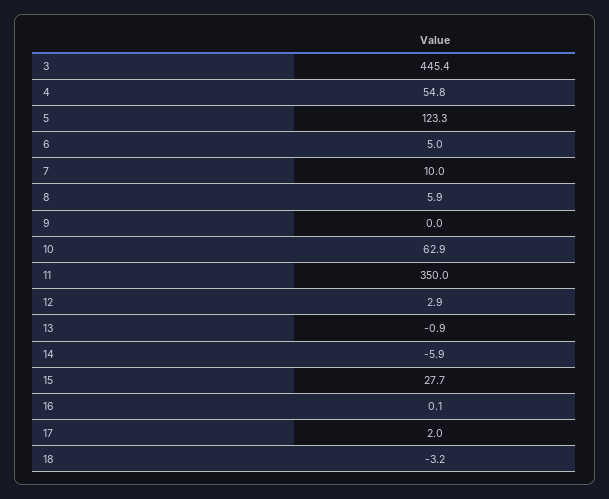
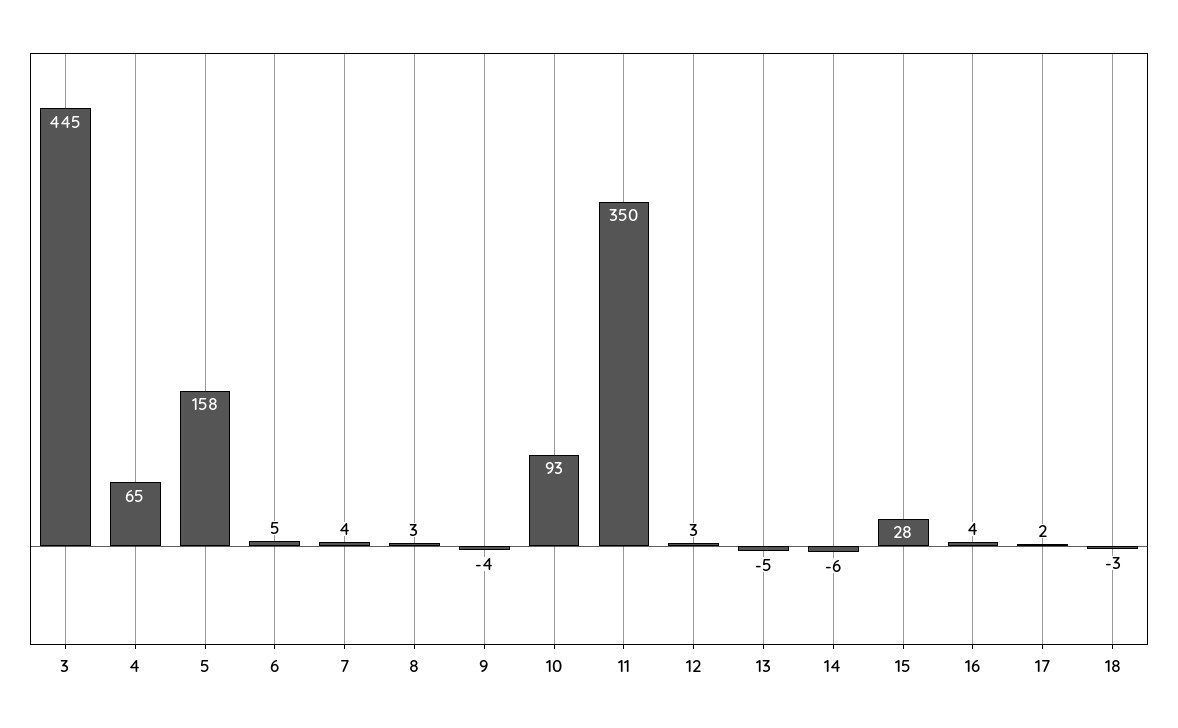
4: 54.8 -> 65
5: 123.3 -> 158
7: 10 -> 4
8: 5.9 -> 3
9: 0 -> -4
10: 62.9 -> 93
13: -0.9 -> -5
16: 0.1 -> 4

